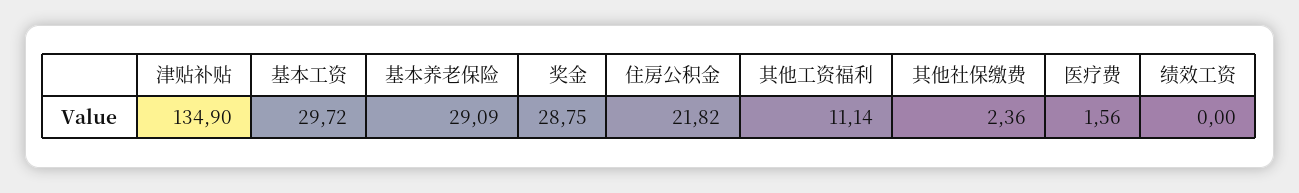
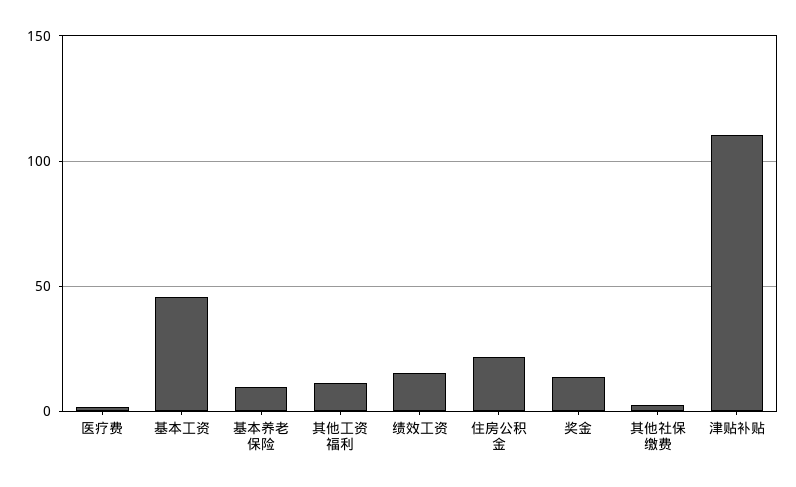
津贴补贴: 134.9 -> 110
基本工资: 29.72 -> 45
基本养老保险: 29.09 -> 10
奖金: 28.75 -> 15
绩效工资: 0 -> 15

